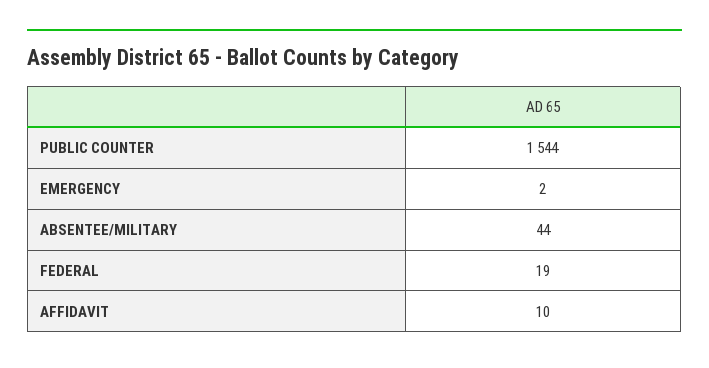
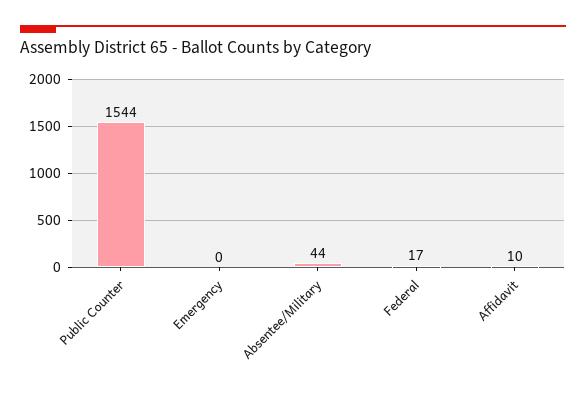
EMERGENCY: 2 -> 0
FEDERAL: 19 -> 17

